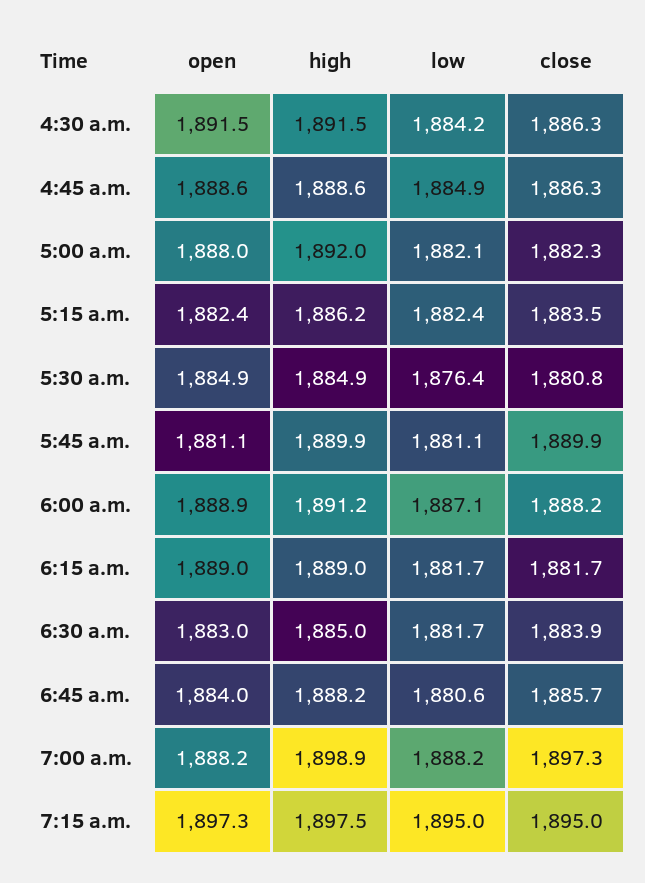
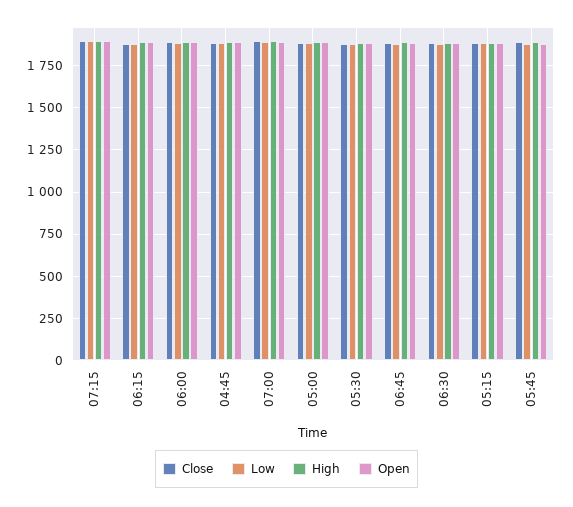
open, 4:30 a.m.: 1891.5 -> none
high, 4:30 a.m.: 1891.5 -> none
low, 4:30 a.m.: 1884.2 -> none
close, 4:30 a.m.: 1886.3 -> none

